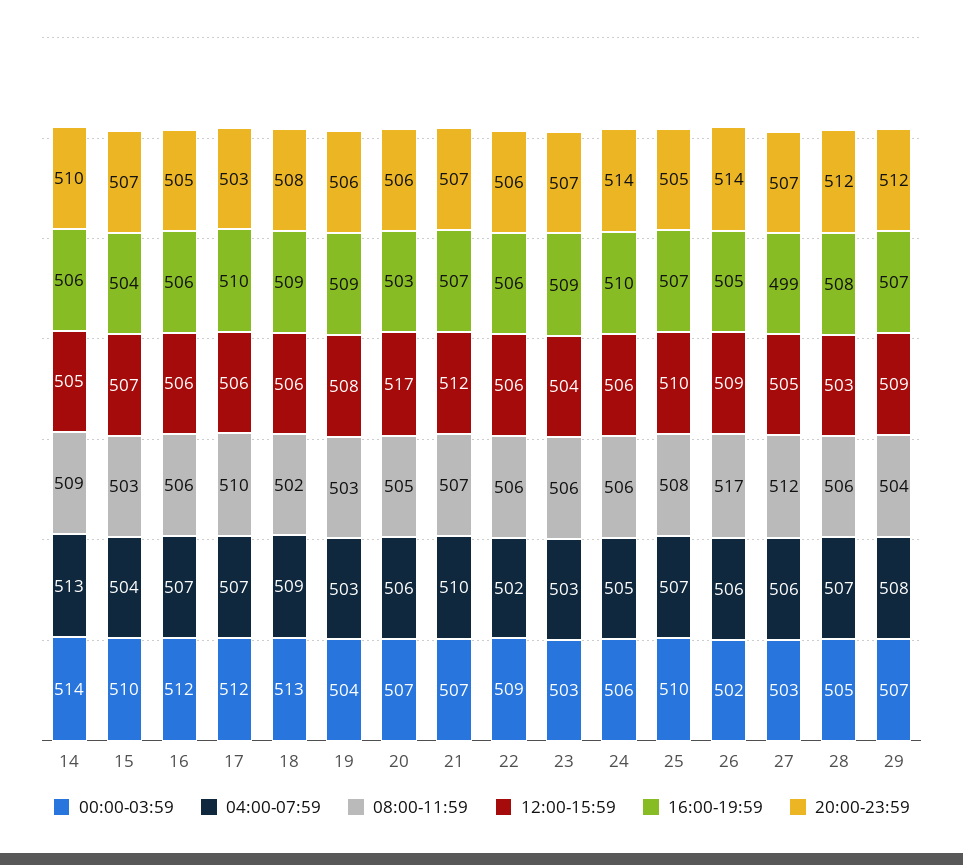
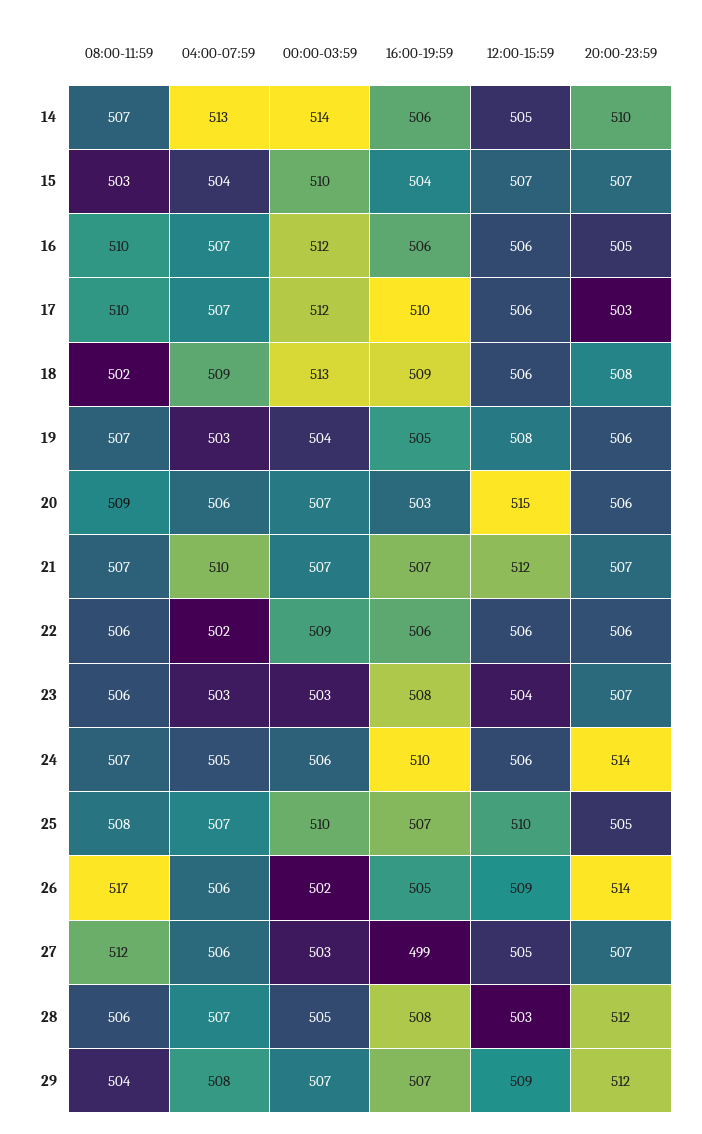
08:00-11:59, 14: 509 -> 507
08:00-11:59, 16: 506 -> 510
08:00-11:59, 19: 503 -> 507
16:00-19:59, 19: 509 -> 505
08:00-11:59, 20: 505 -> 509
12:00-15:59, 20: 517 -> 515
16:00-19:59, 23: 509 -> 508
08:00-11:59, 24: 506 -> 507

